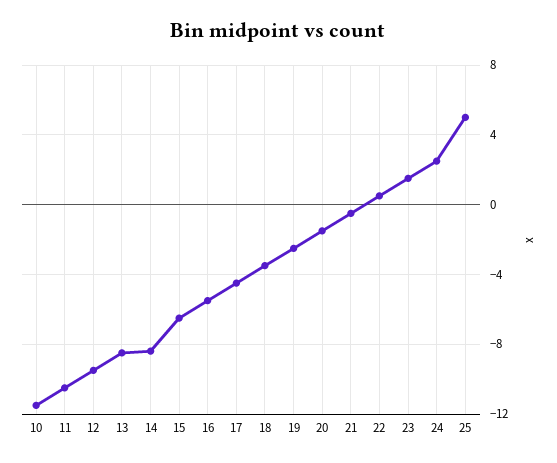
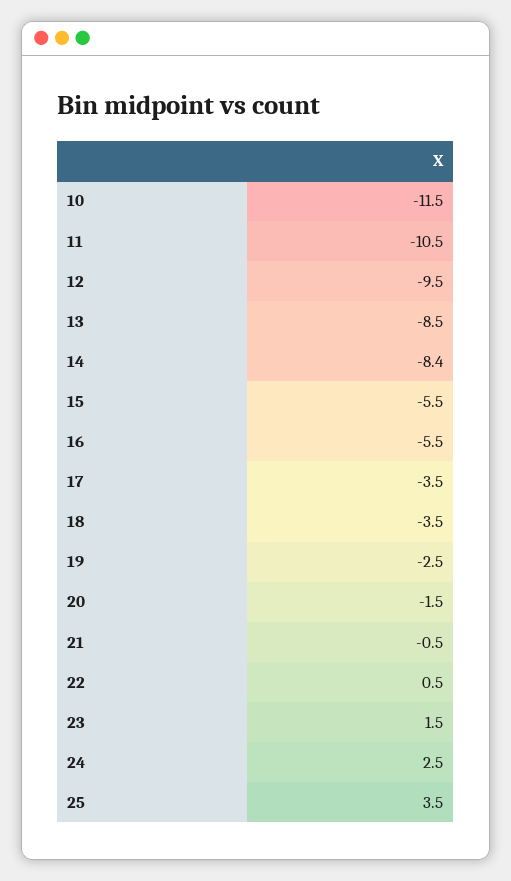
15: -6.5 -> -5.5
17: -4.5 -> -3.5
25: 5 -> 3.5

